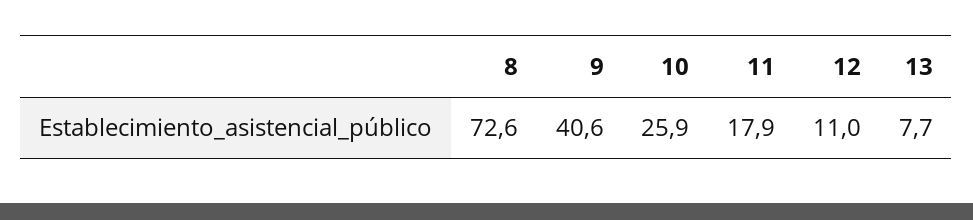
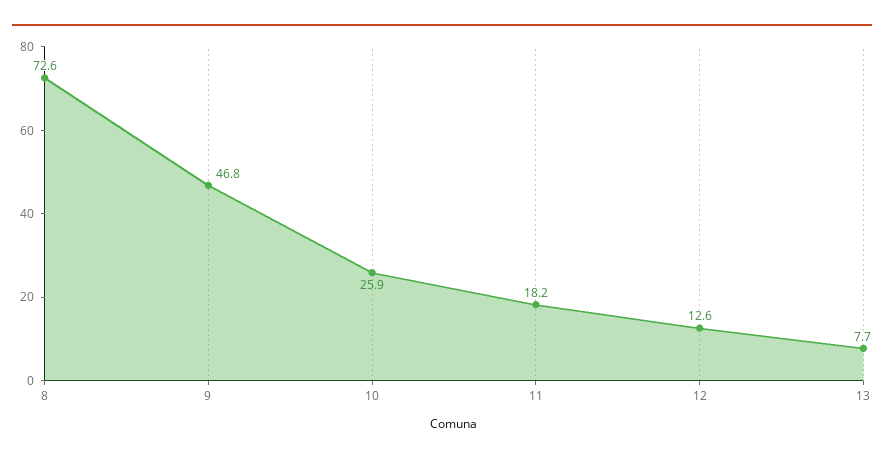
9: 40.6 -> 46.8
11: 17.9 -> 18.2
12: 11 -> 12.6

